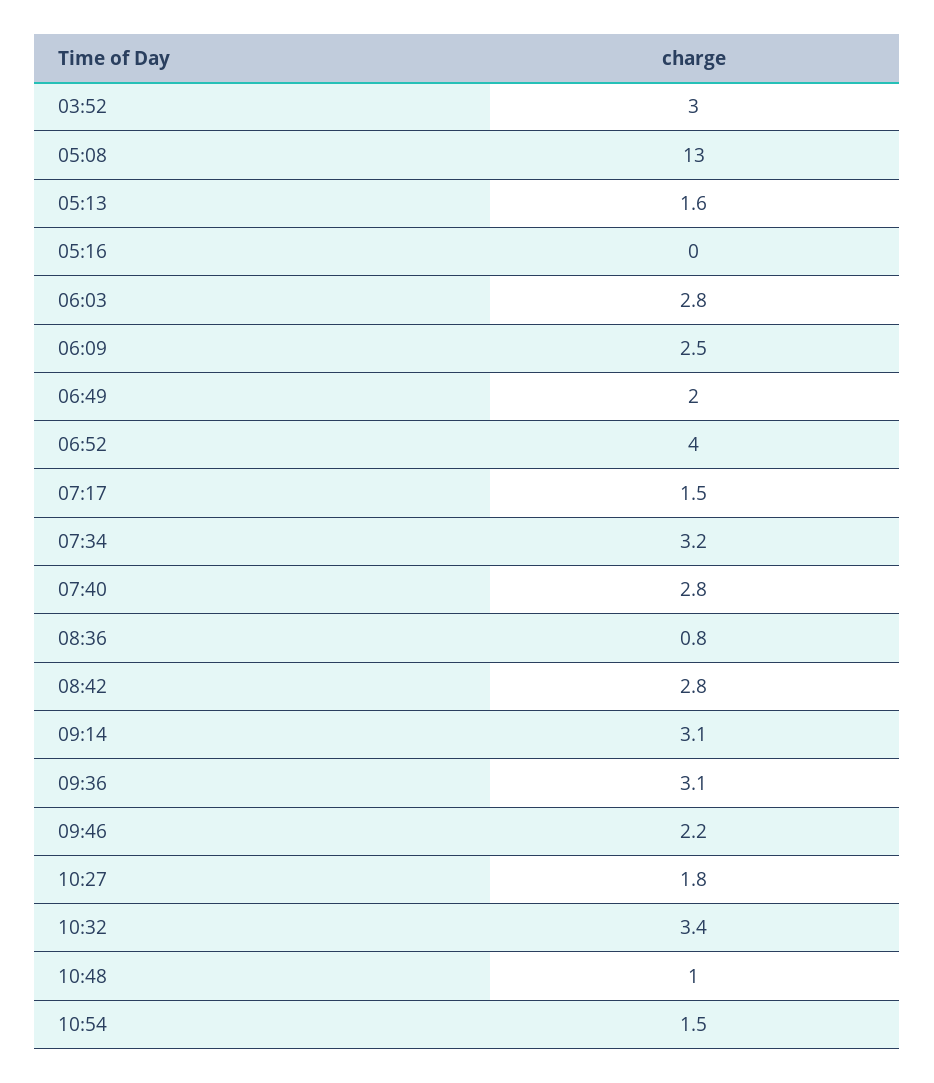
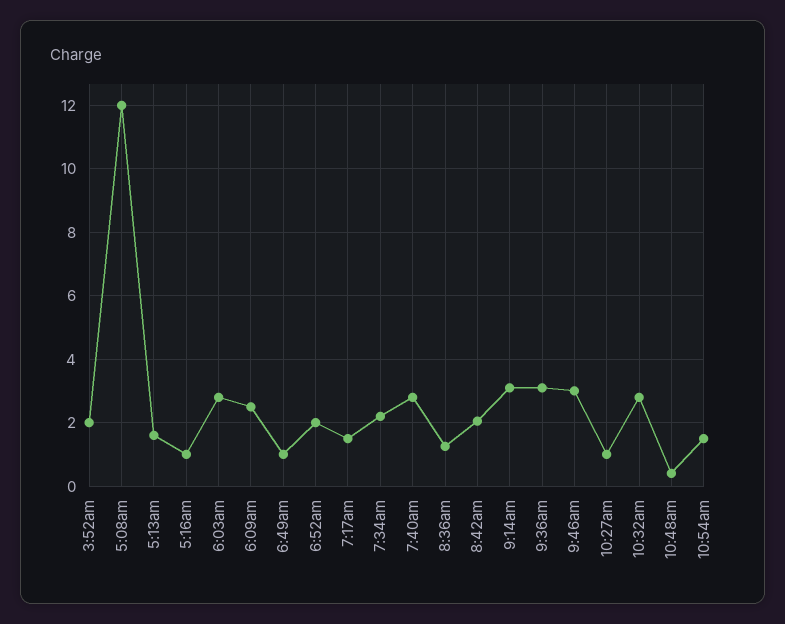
03:52: 3 -> 2
05:08: 13 -> 12
05:16: 0 -> 1
06:49: 2 -> 1
06:52: 4 -> 2
07:34: 3.2 -> 2.2
08:36: 0.8 -> 1.2
08:42: 2.8 -> 2
09:46: 2.2 -> 3
10:27: 1.8 -> 1
10:32: 3.4 -> 2.8
10:48: 1 -> 0.4

